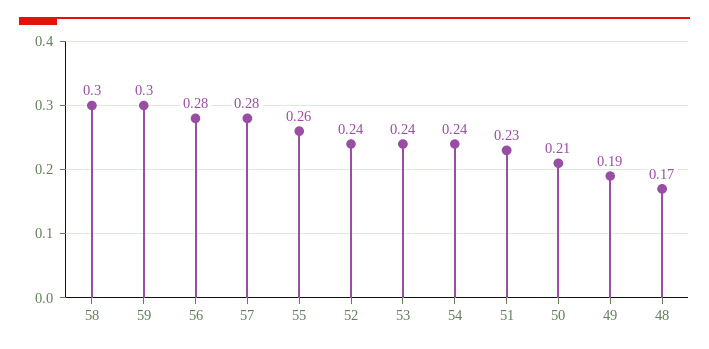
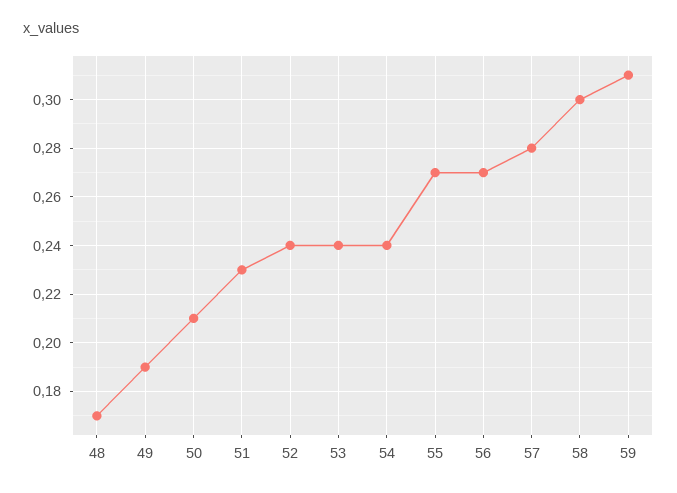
59: 0.3 -> 0.31
56: 0.28 -> 0.27
55: 0.26 -> 0.27

